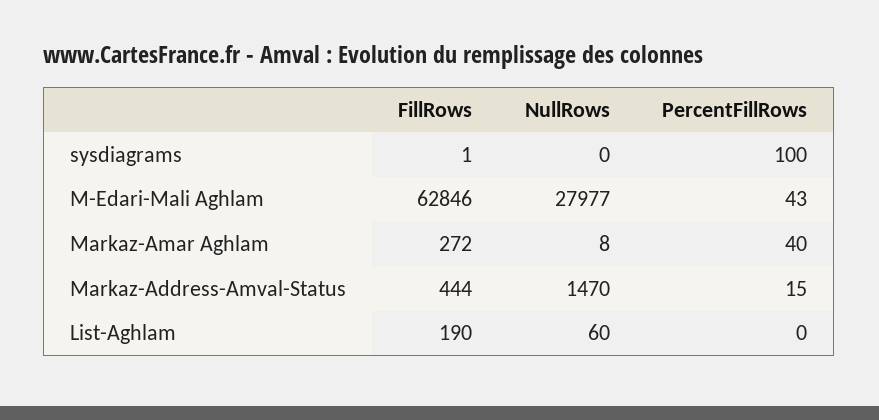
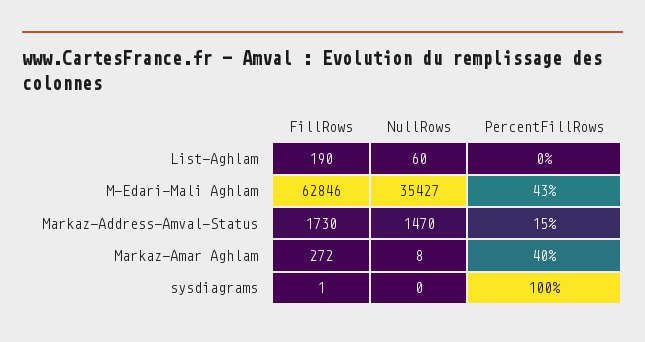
NullRows, M-Edari-Mali Aghlam: 27977 -> 35427
FillRows, Markaz-Address-Amval-Status: 444 -> 1730

